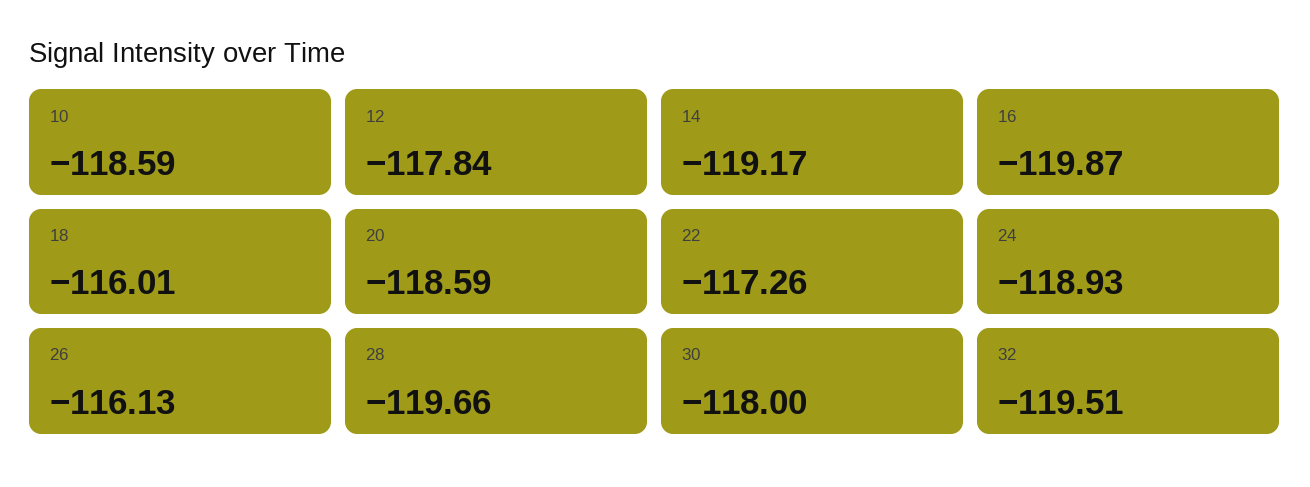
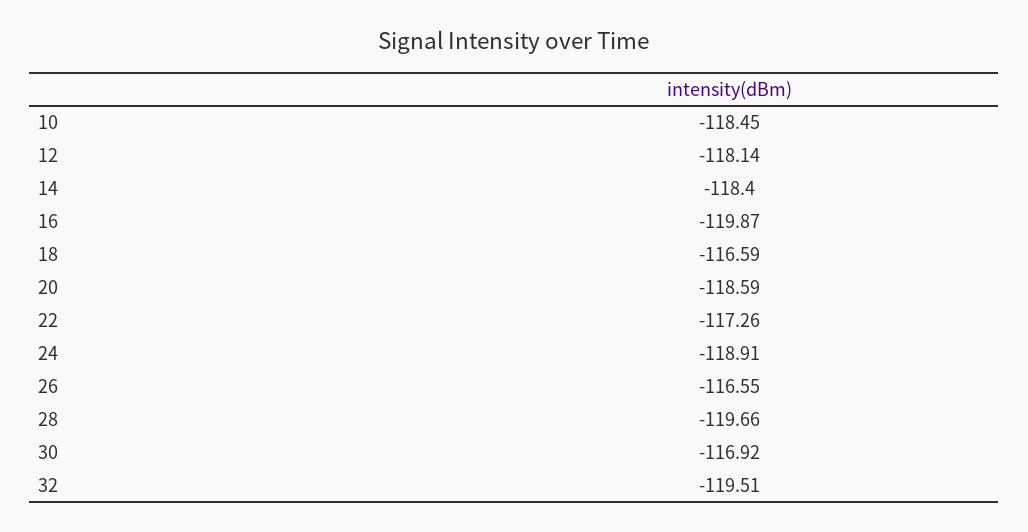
10: -118.59 -> -118.45
12: -117.84 -> -118.14
14: -119.17 -> -118.4
18: -116.01 -> -116.59
24: -118.93 -> -118.91
26: -116.13 -> -116.55
30: -118 -> -116.92

